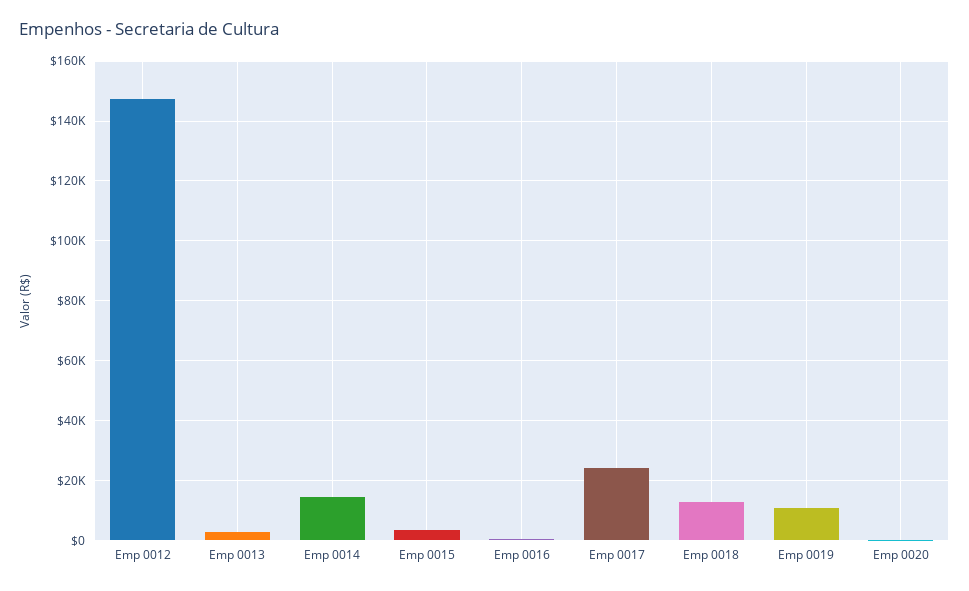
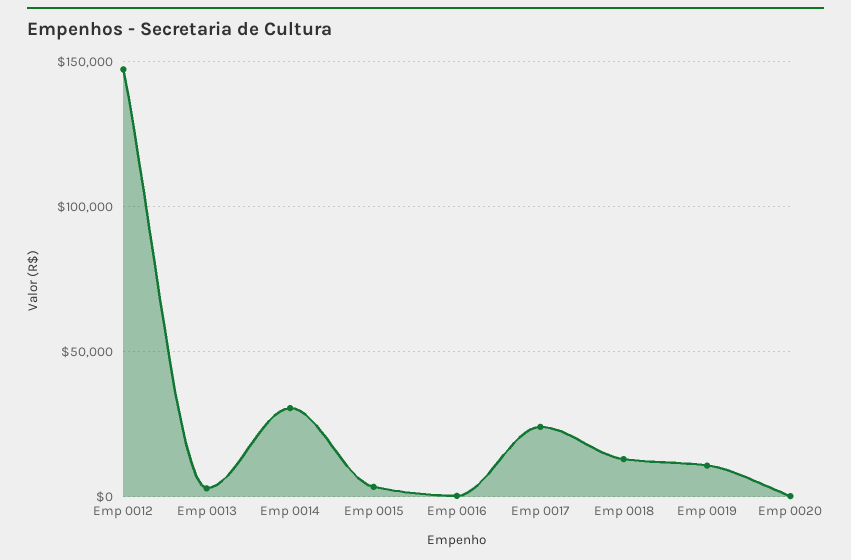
Emp 0014: 15000 -> 30000

